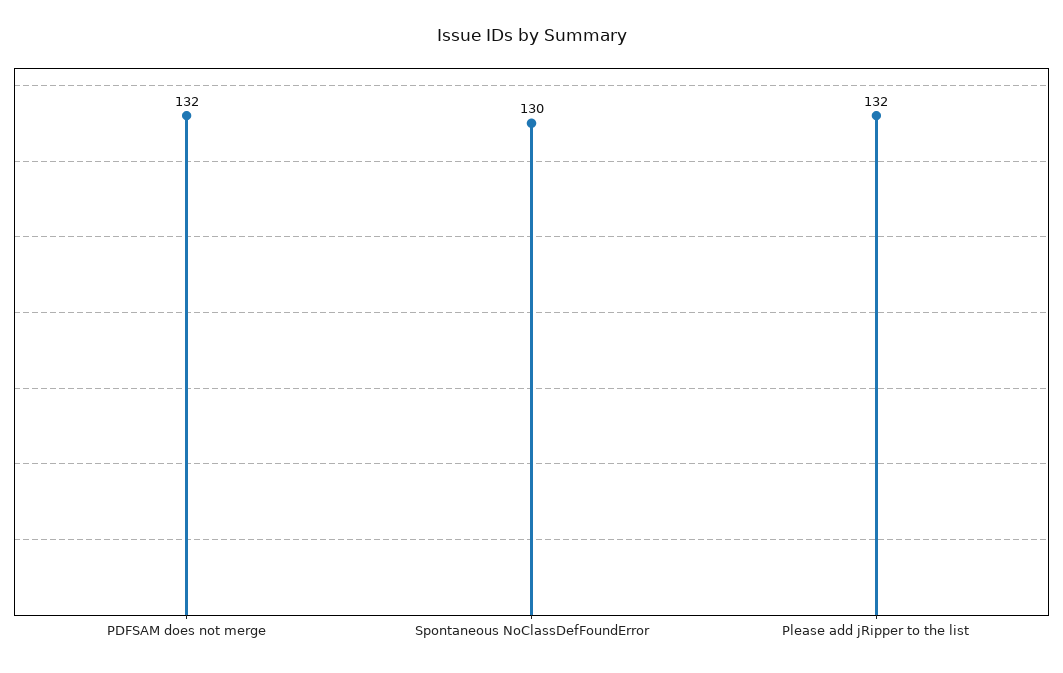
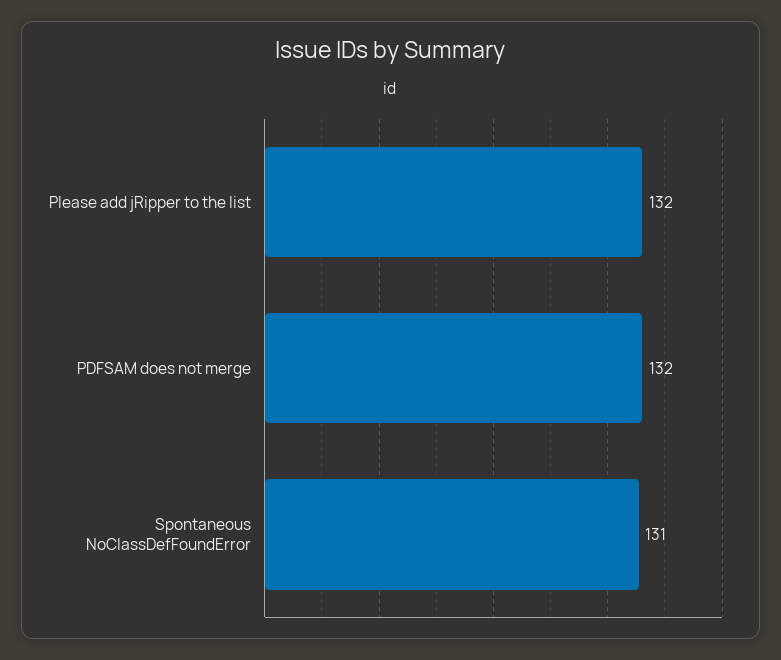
Spontaneous NoClassDefFoundError: 130 -> 131

